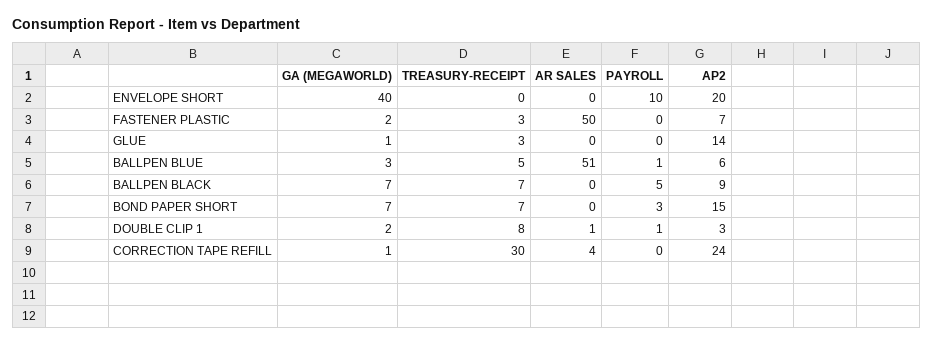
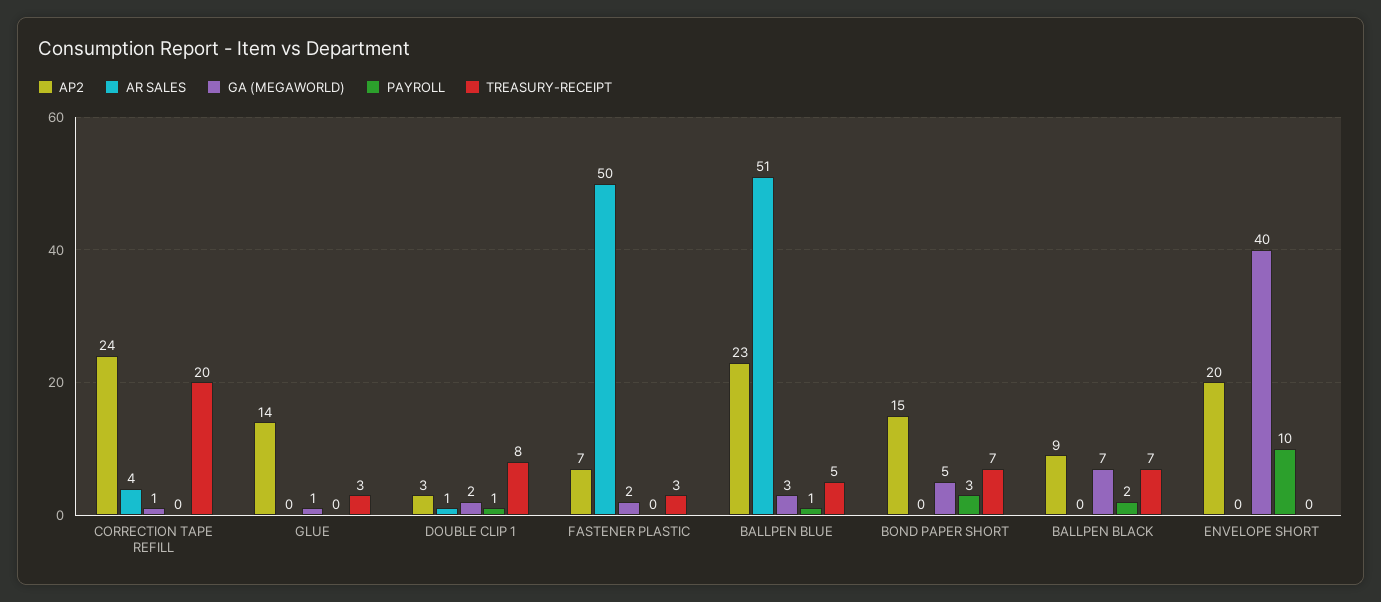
AP2, BALLPEN BLUE: 6 -> 23
PAYROLL, BALLPEN BLACK: 5 -> 2
GA (MEGAWORLD), BOND PAPER SHORT: 7 -> 5
TREASURY-RECEIPT, CORRECTION TAPE REFILL: 30 -> 20

